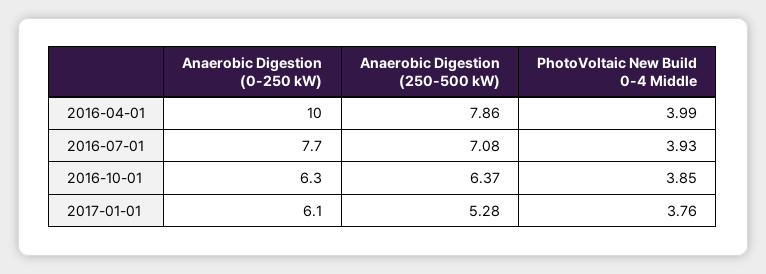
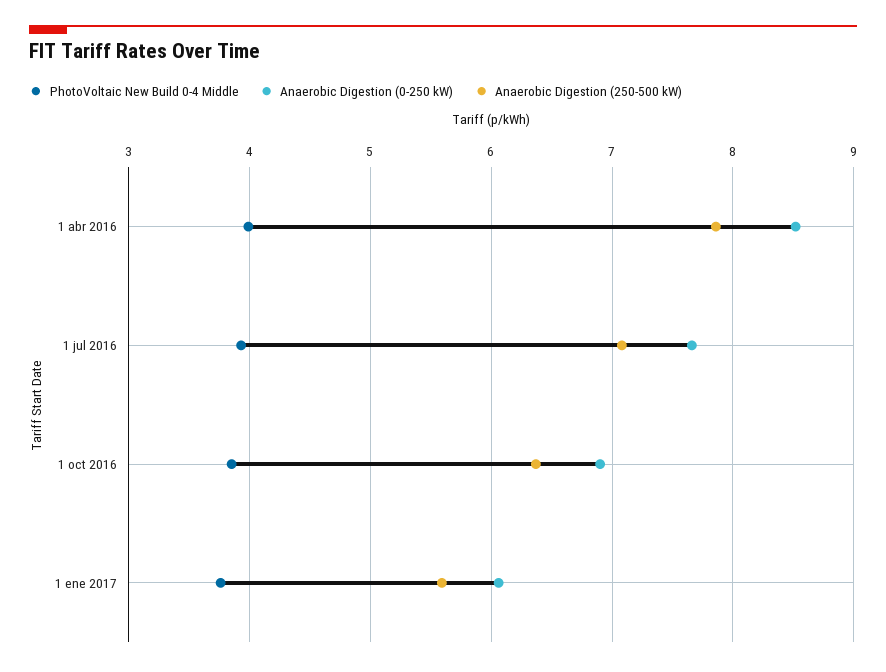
Anaerobic Digestion (0-250 kW), 2016-04-01: 10 -> 8.5
Anaerobic Digestion (0-250 kW), 2016-10-01: 6.3 -> 6.9
Anaerobic Digestion (250-500 kW), 2017-01-01: 5.28 -> 5.6

